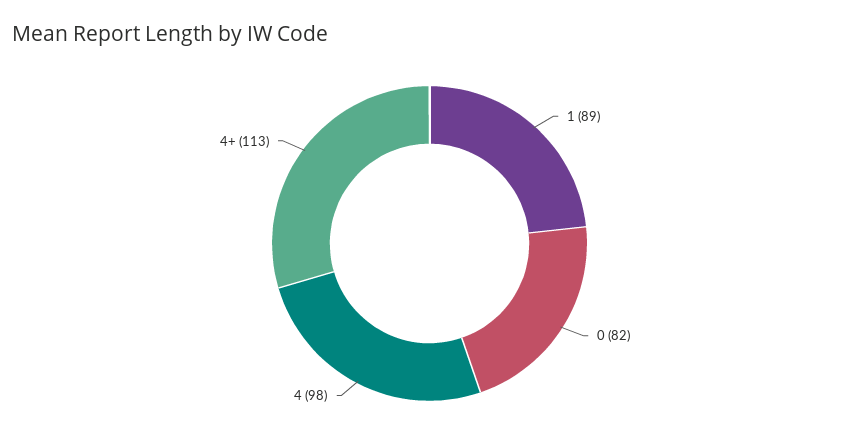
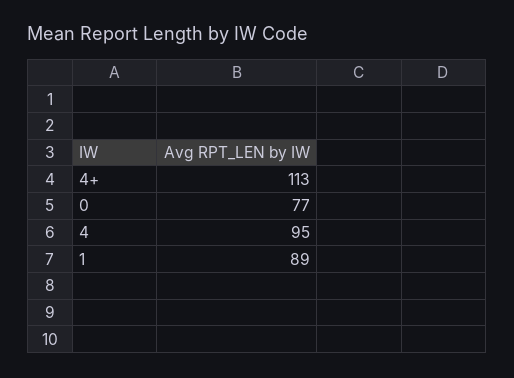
0: 82 -> 77
4: 98 -> 95

